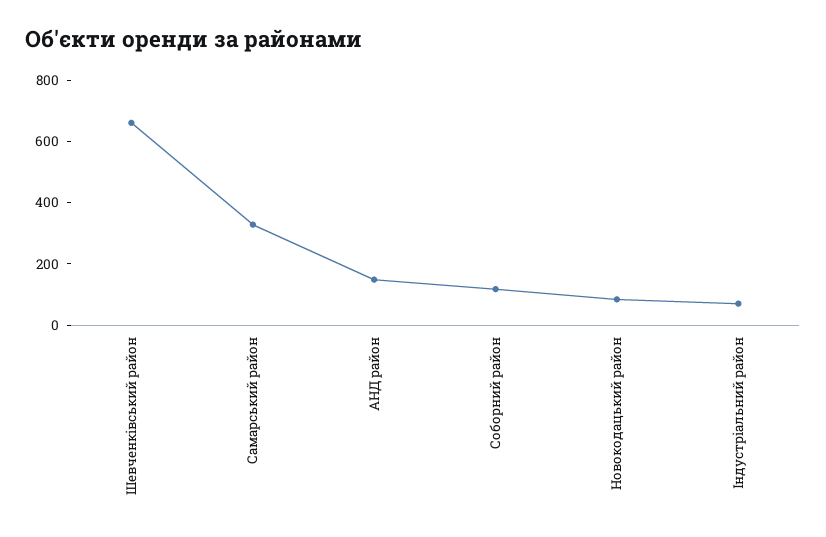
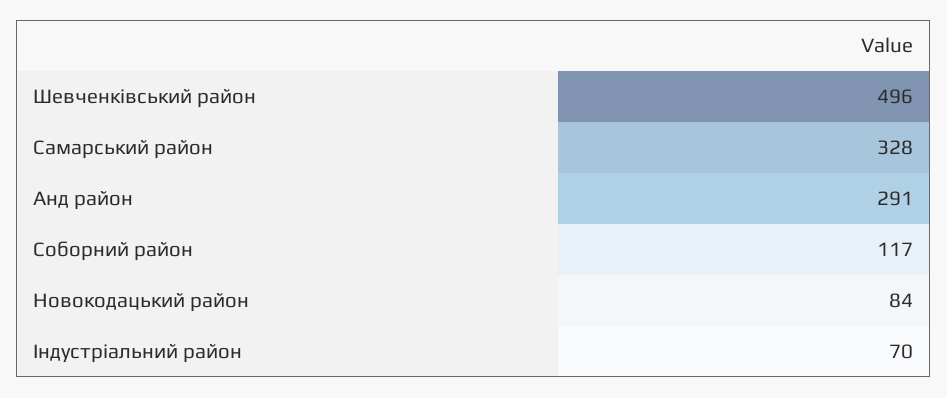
Шевченківський район: 650 -> 496
АНД район: 150 -> 291

